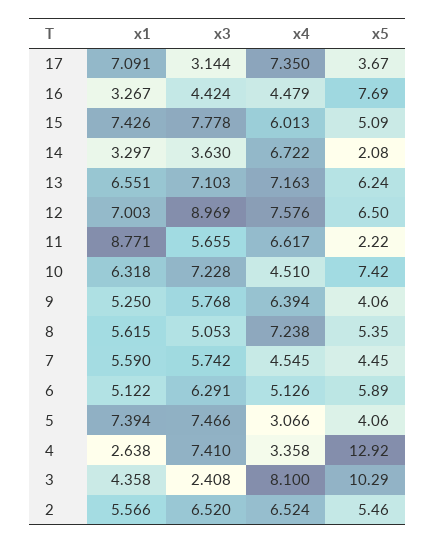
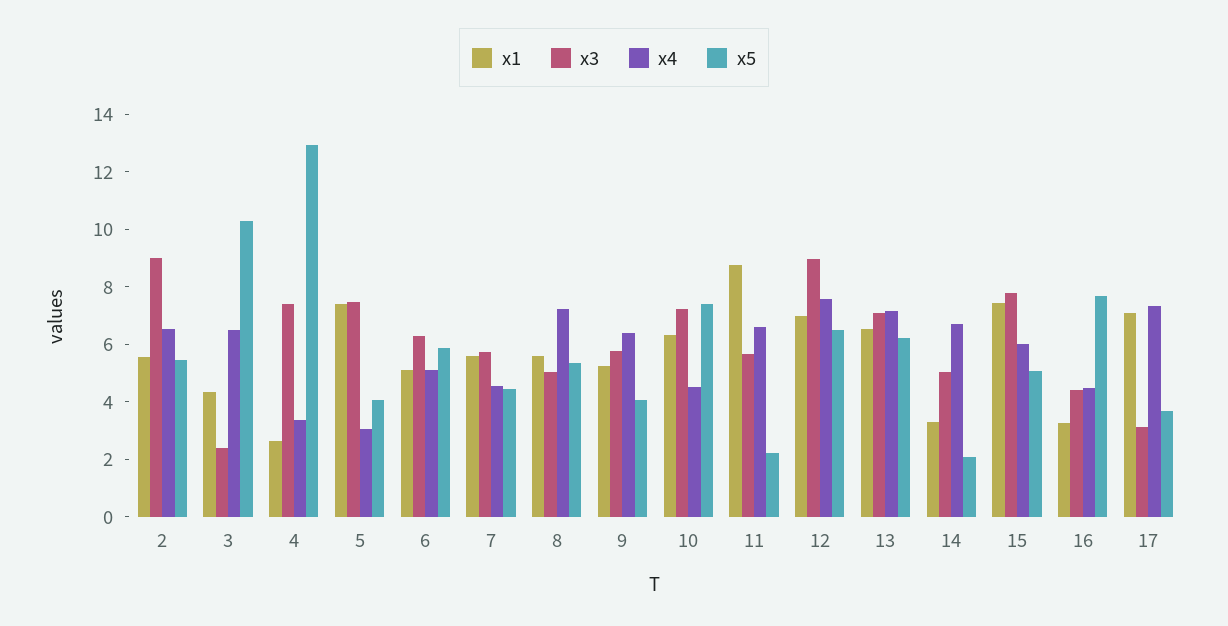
x3, 14: 3.63 -> 5
x4, 3: 8.1 -> 6.5
x3, 2: 6.52 -> 9

